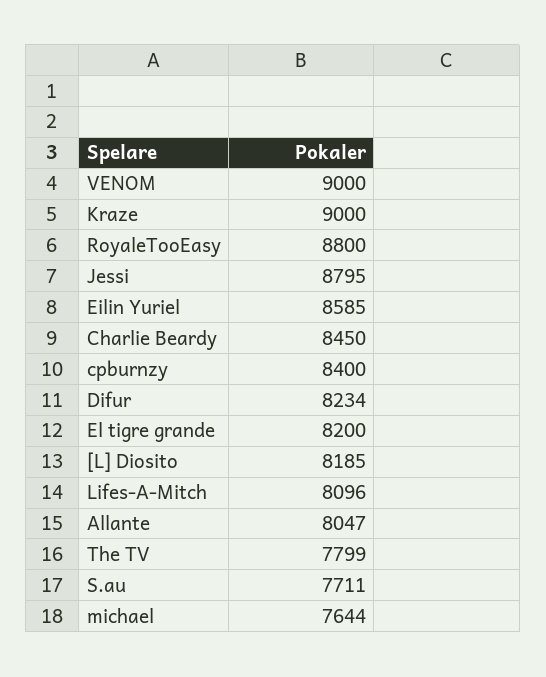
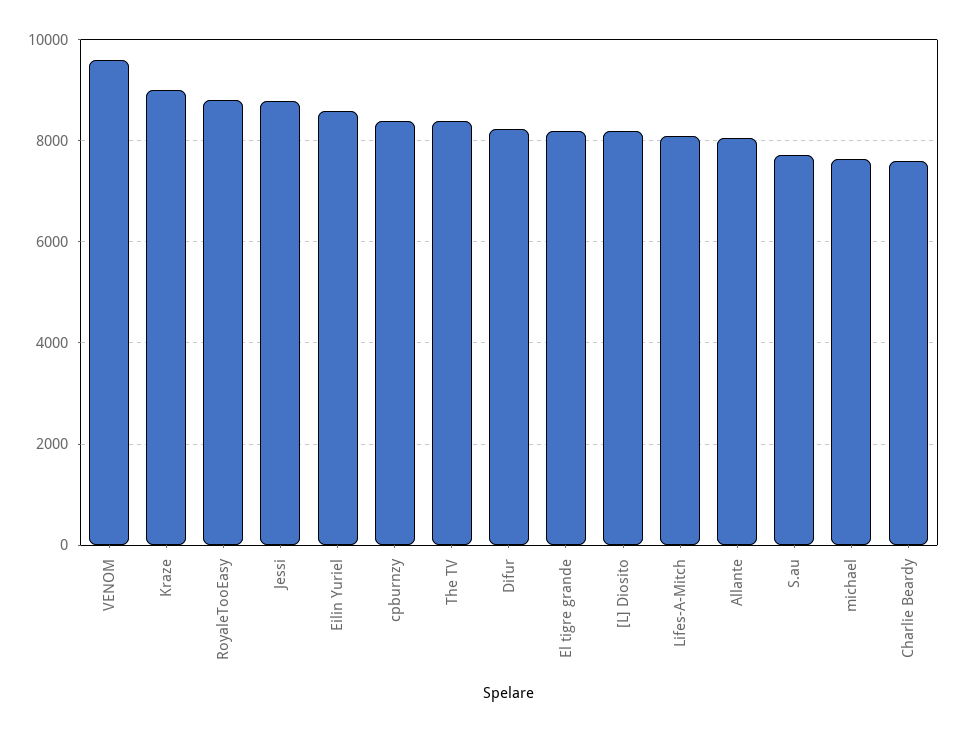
VENOM: 9000 -> 9600
Charlie Beardy: 8450 -> 7600
The TV: 7799 -> 8400

